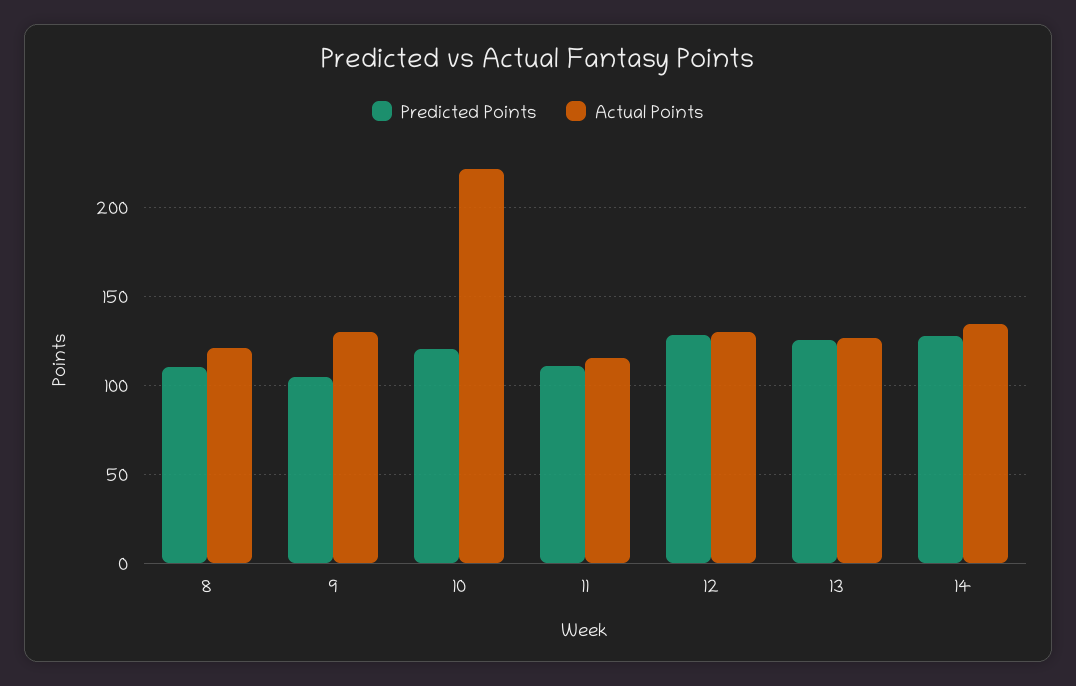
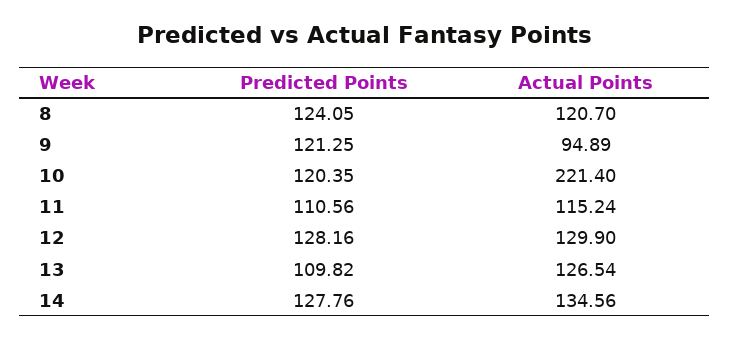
Predicted Points, 8: 110 -> 124.05
Predicted Points, 9: 105 -> 121.25
Actual Points, 9: 130 -> 94.89
Predicted Points, 13: 125 -> 109.82

